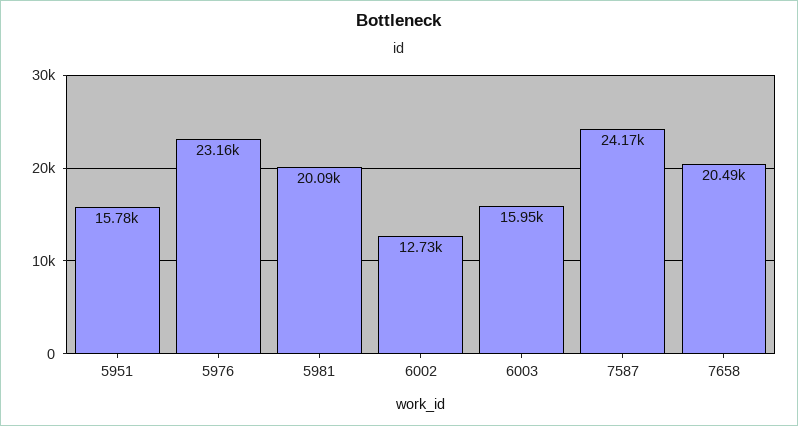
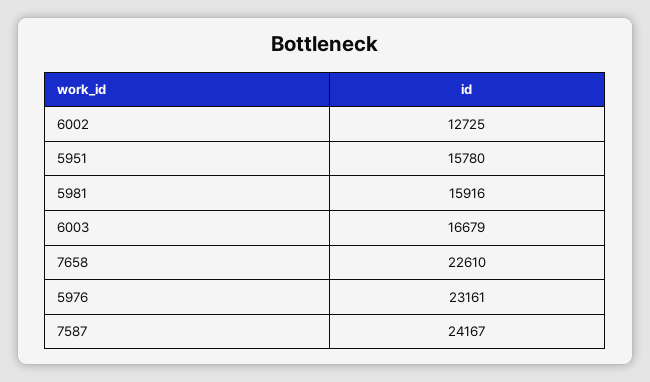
5981: 20090 -> 15916
6003: 15950 -> 16679
7658: 20490 -> 22610

